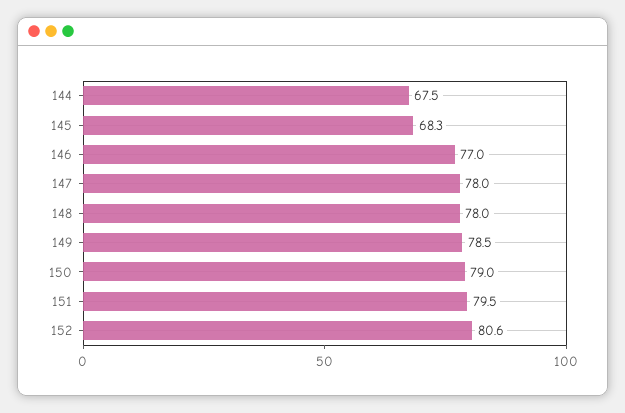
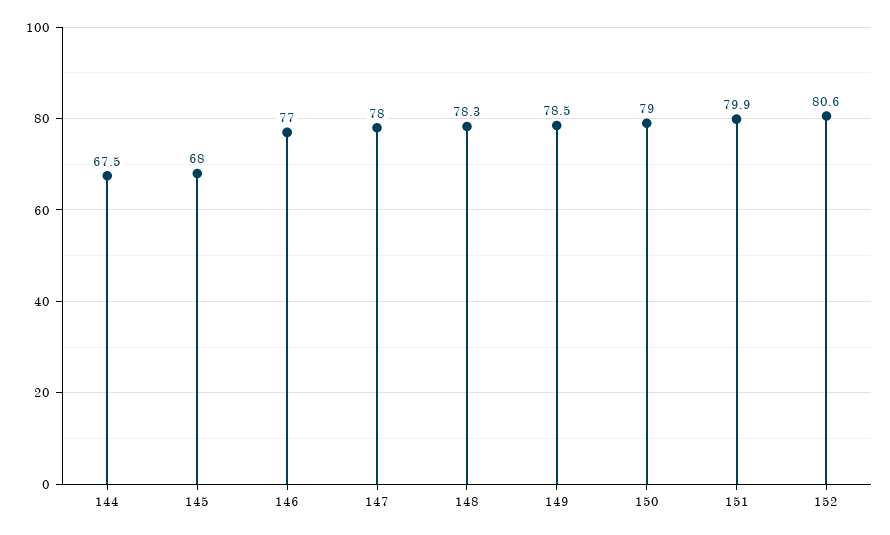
145: 68.3 -> 68
148: 78 -> 78.3
151: 79.5 -> 79.9

